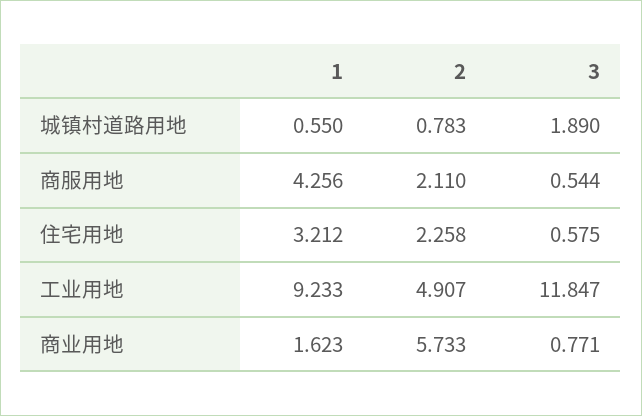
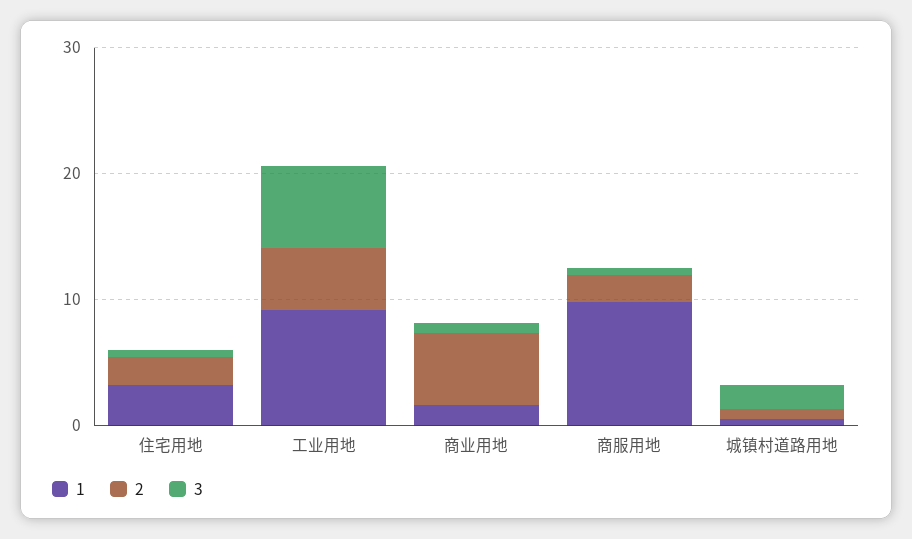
1, 商服用地: 4.256 -> 10
3, 工业用地: 11.847 -> 6

